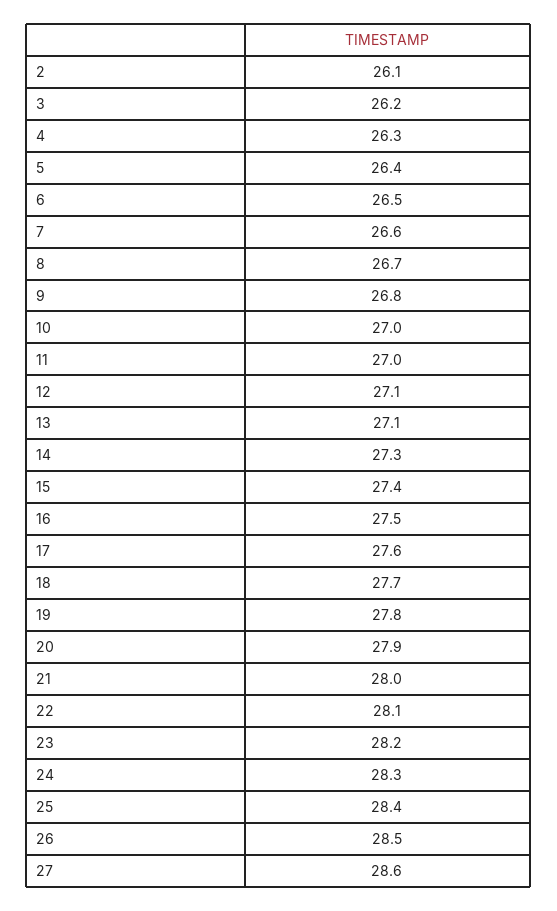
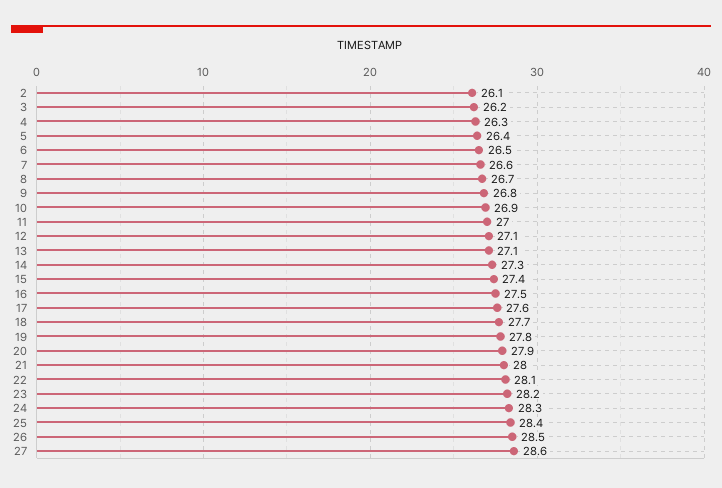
10: 27 -> 26.9

